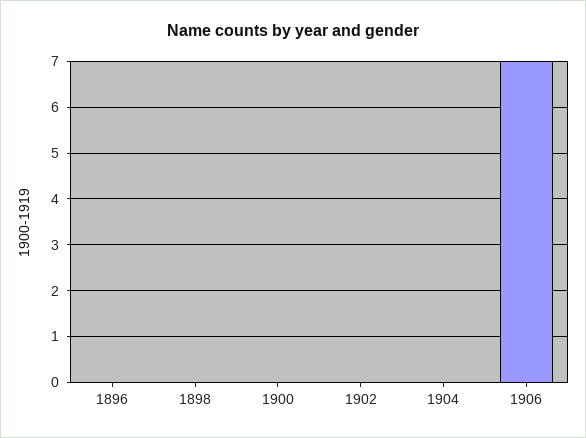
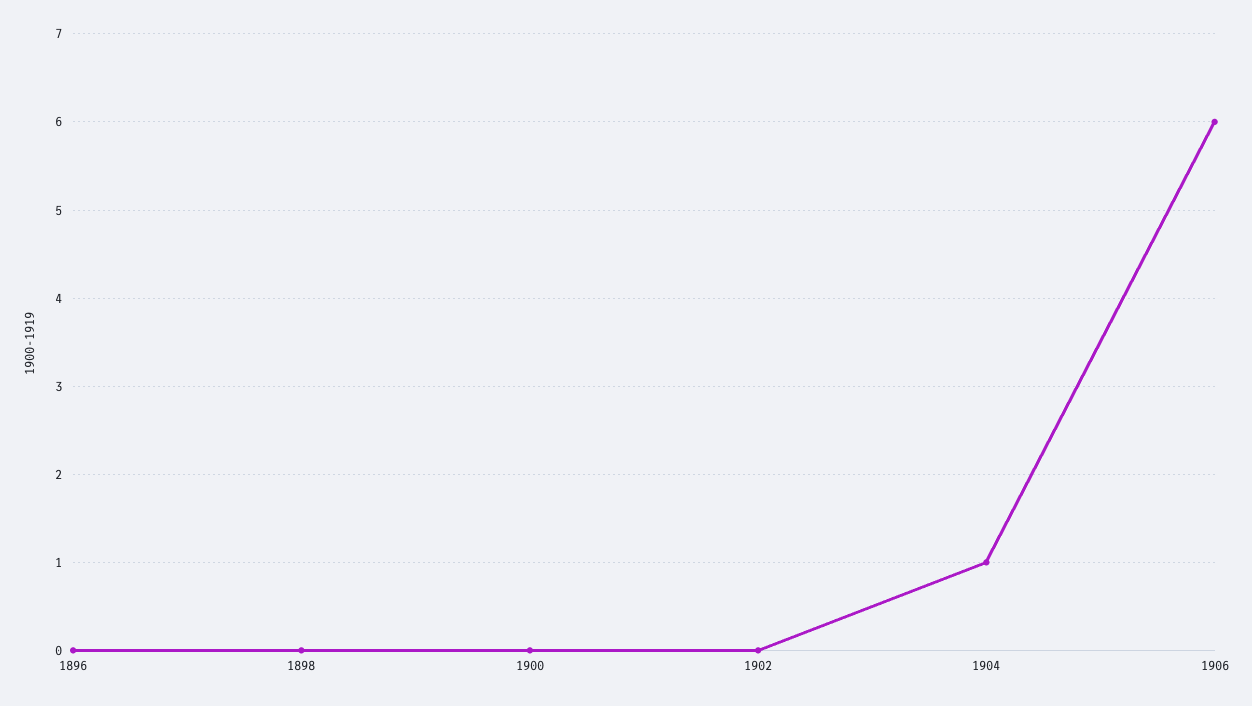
1904: 0 -> 1
1906: 7 -> 6

